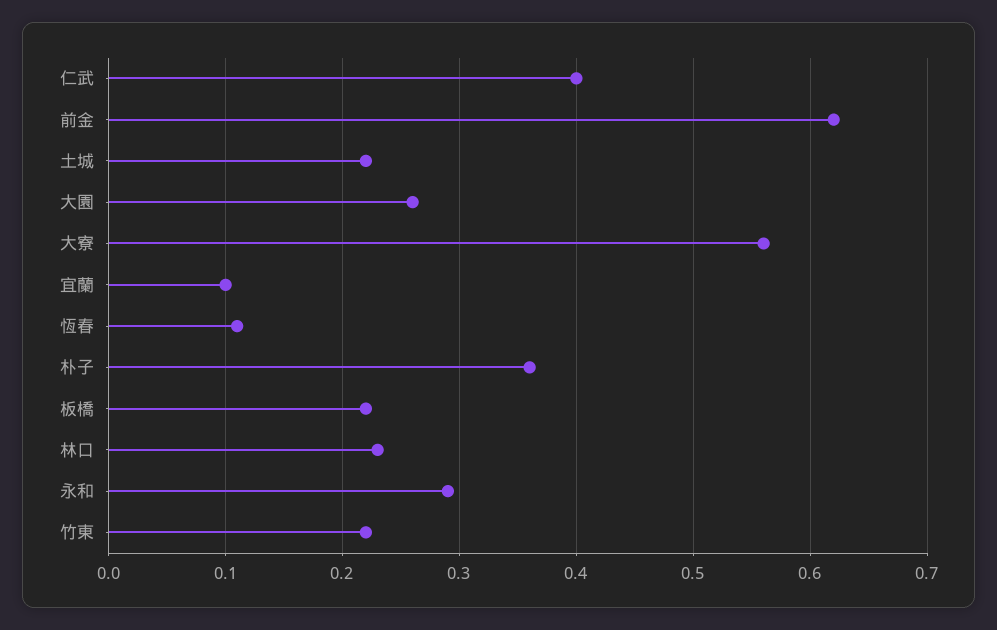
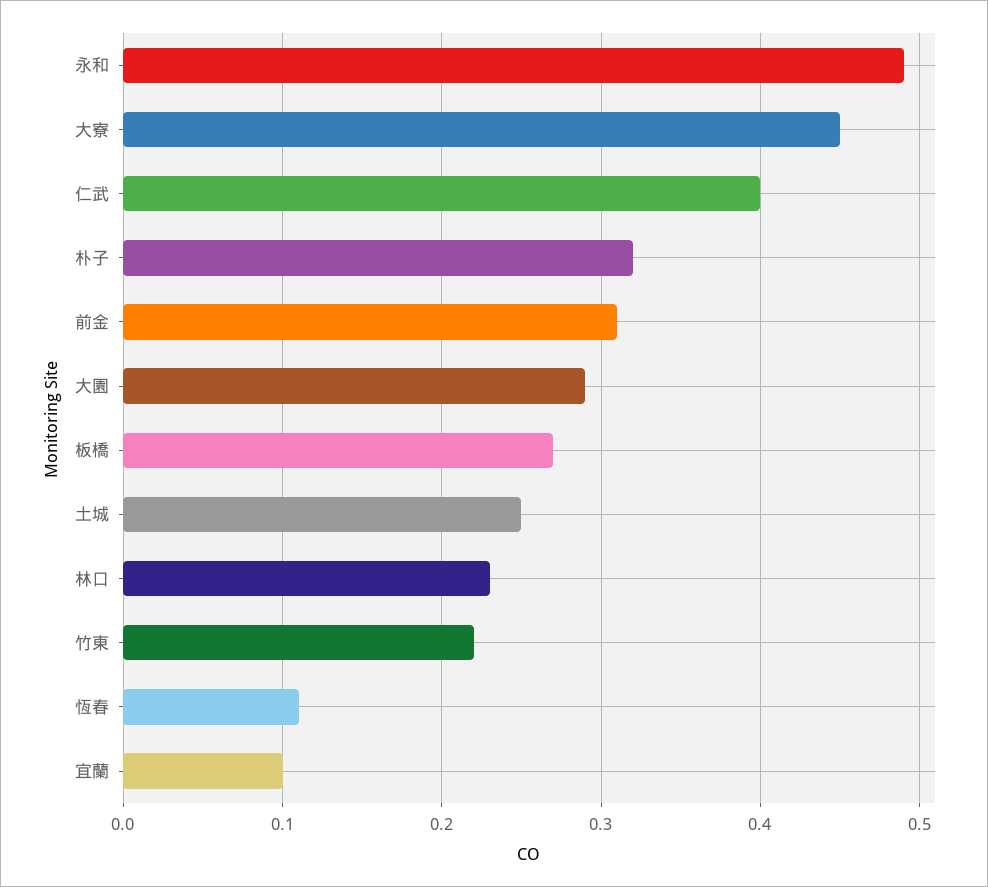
前金: 0.62 -> 0.31
土城: 0.22 -> 0.25
大園: 0.26 -> 0.29
大寮: 0.56 -> 0.45
朴子: 0.36 -> 0.32
板橋: 0.22 -> 0.27
永和: 0.29 -> 0.49

